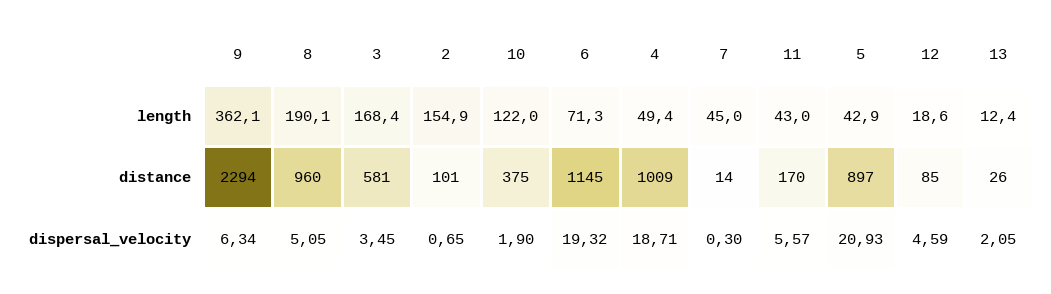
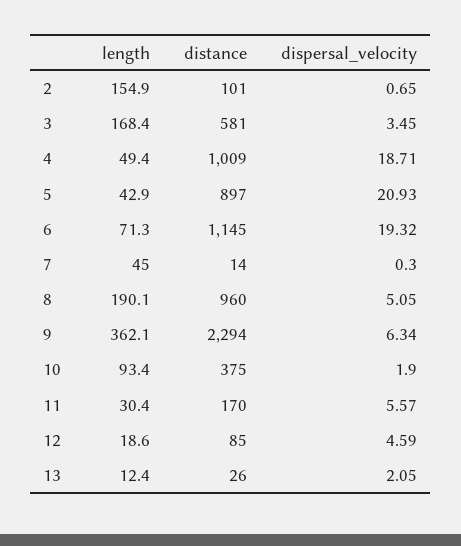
10, length: 122 -> 93.4
11, length: 43 -> 30.4

